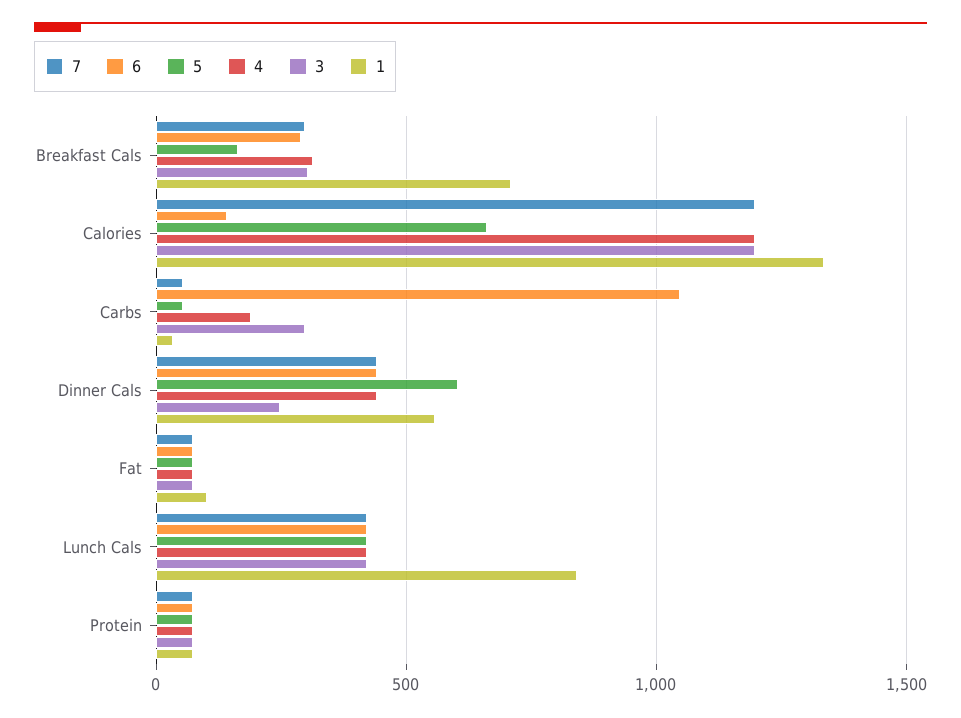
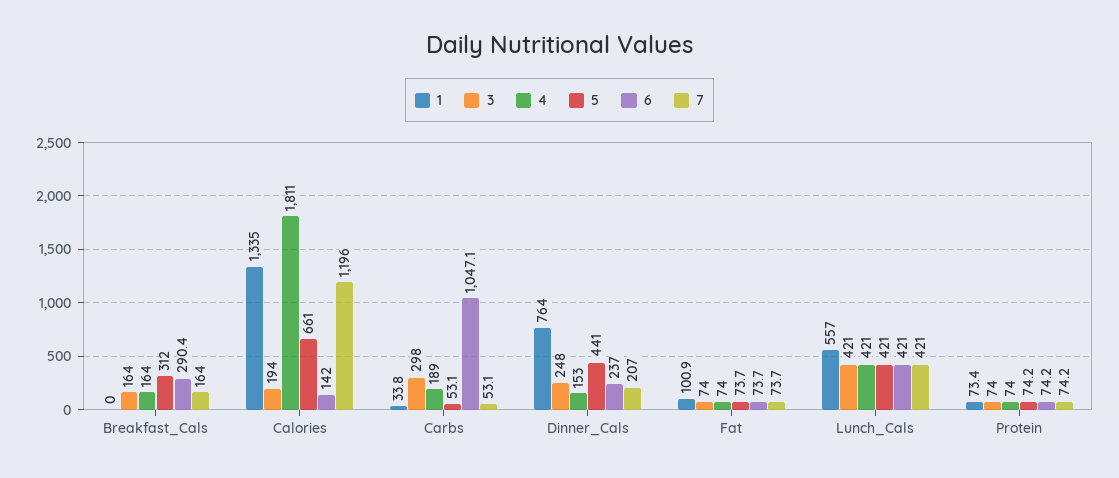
7, Breakfast Cals: 300 -> 164
5, Breakfast Cals: 150 -> 312
4, Breakfast Cals: 300 -> 164
3, Breakfast Cals: 300 -> 164
1, Breakfast Cals: 700 -> 0
4, Calories: 1200 -> 1811
3, Calories: 1200 -> 194
7, Dinner Cals: 450 -> 207
6, Dinner Cals: 450 -> 237
5, Dinner Cals: 600 -> 441
4, Dinner Cals: 450 -> 153
1, Dinner Cals: 550 -> 764
1, Lunch Cals: 850 -> 557

